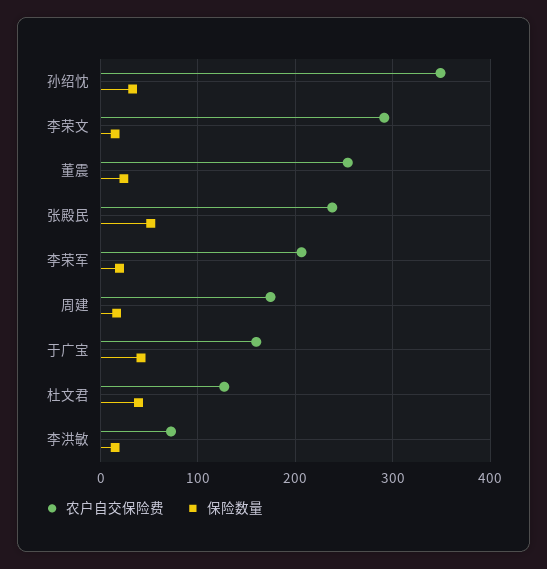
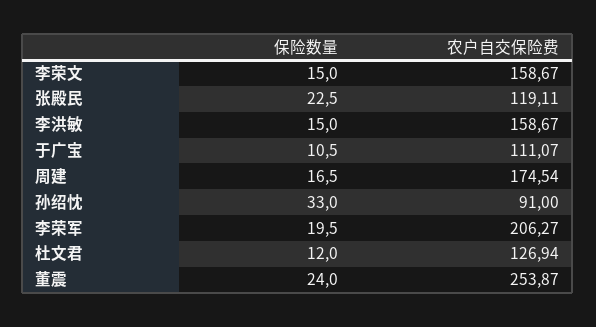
农户自交保险费, 孙绍忱: 350 -> 91
农户自交保险费, 李荣文: 290 -> 158.67
农户自交保险费, 张殿民: 240 -> 119.11
保险数量, 张殿民: 50 -> 22.5
农户自交保险费, 于广宝: 160 -> 111.07
保险数量, 于广宝: 40 -> 10.5
保险数量, 杜文君: 40 -> 12
农户自交保险费, 李洪敏: 70 -> 158.67

